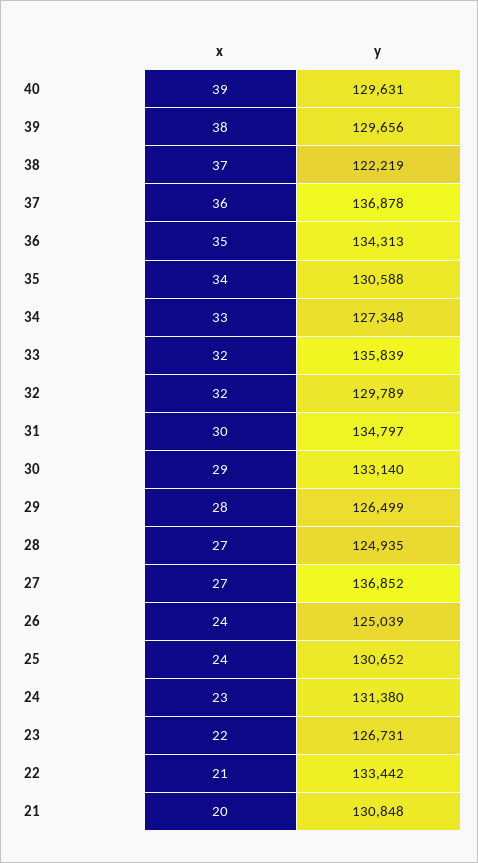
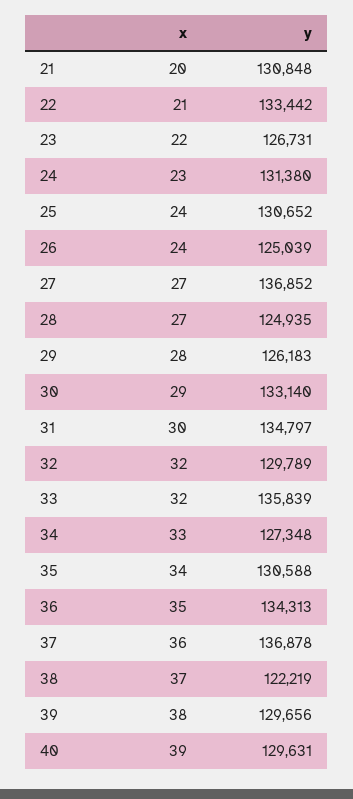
y, 29: 126499 -> 126183

